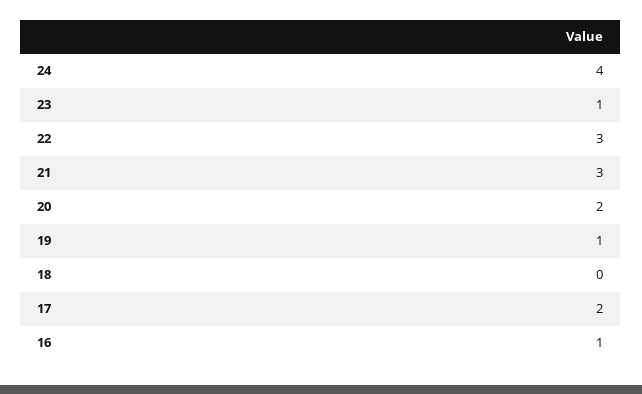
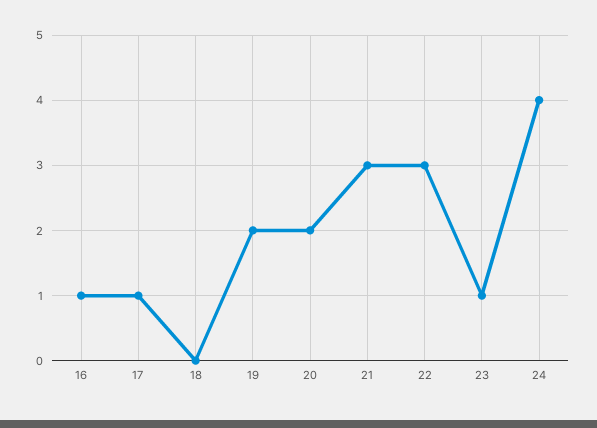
19: 1 -> 2
17: 2 -> 1

